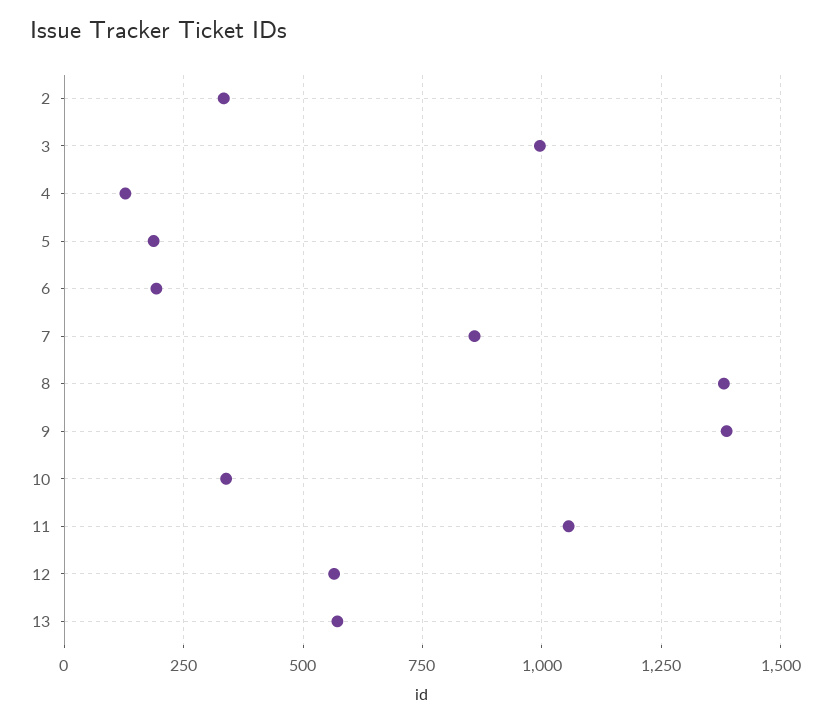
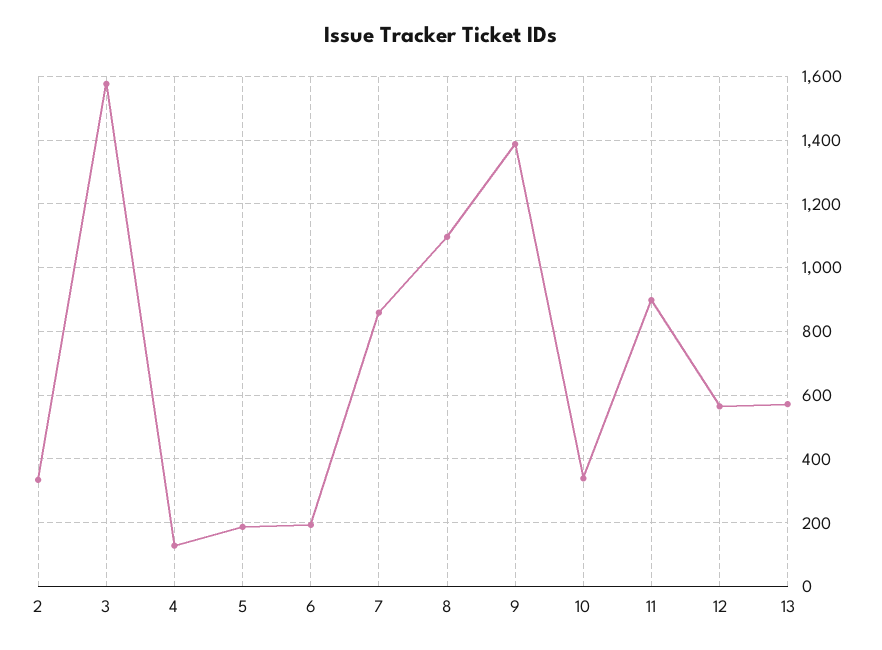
3: 1000 -> 1580
8: 1375 -> 1100
11: 1050 -> 900

